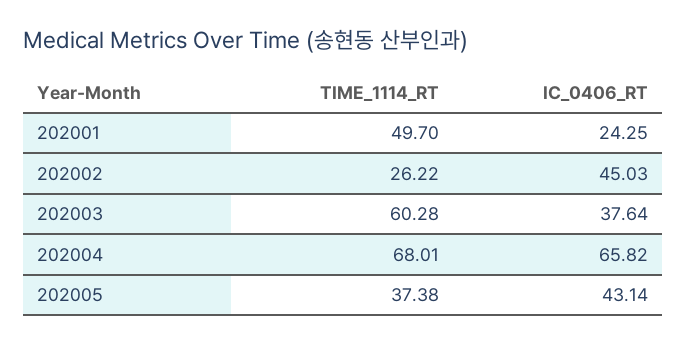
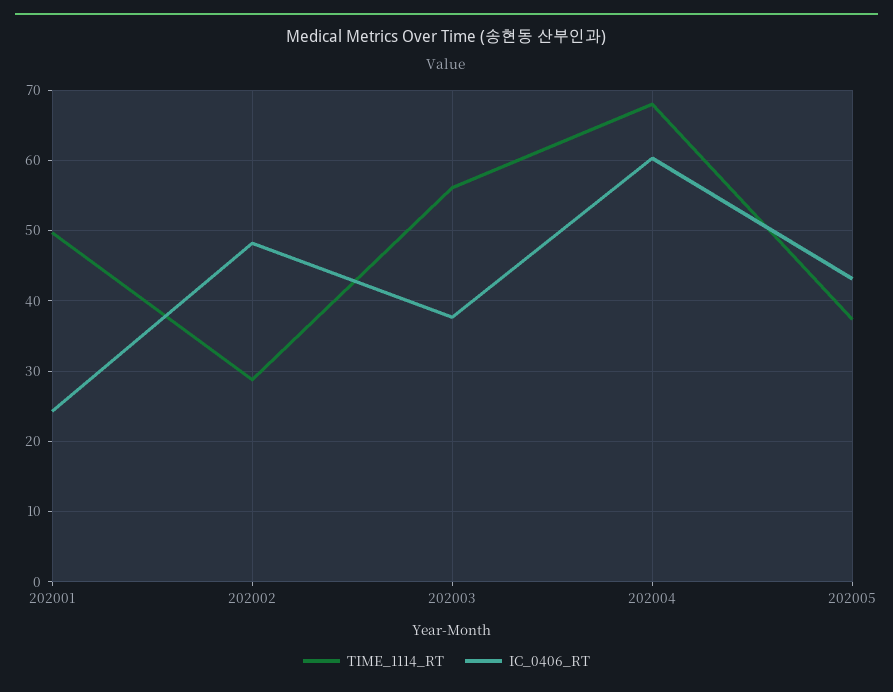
TIME_1114_RT, 202002: 26.22 -> 29
IC_0406_RT, 202002: 45.03 -> 48
TIME_1114_RT, 202003: 60.28 -> 56
IC_0406_RT, 202004: 65.82 -> 60

